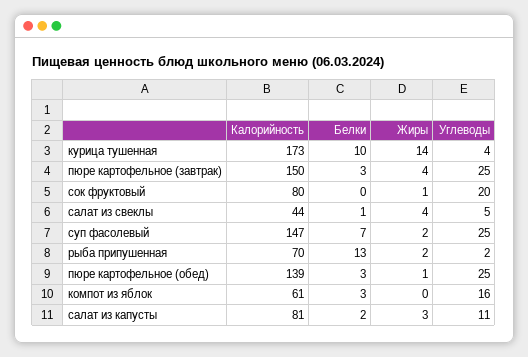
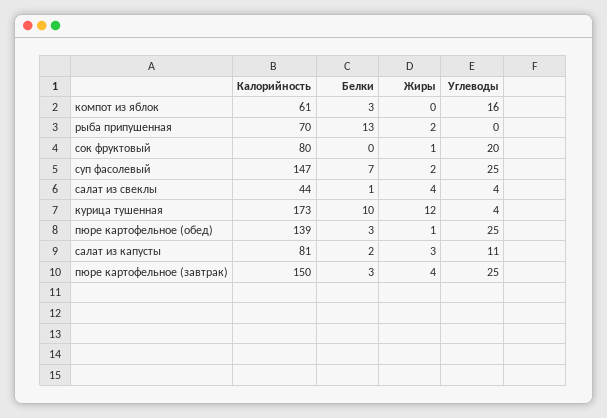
Жиры, курица тушенная: 14 -> 12
Углеводы, салат из свеклы: 5 -> 4
Углеводы, рыба припушенная: 2 -> 0

